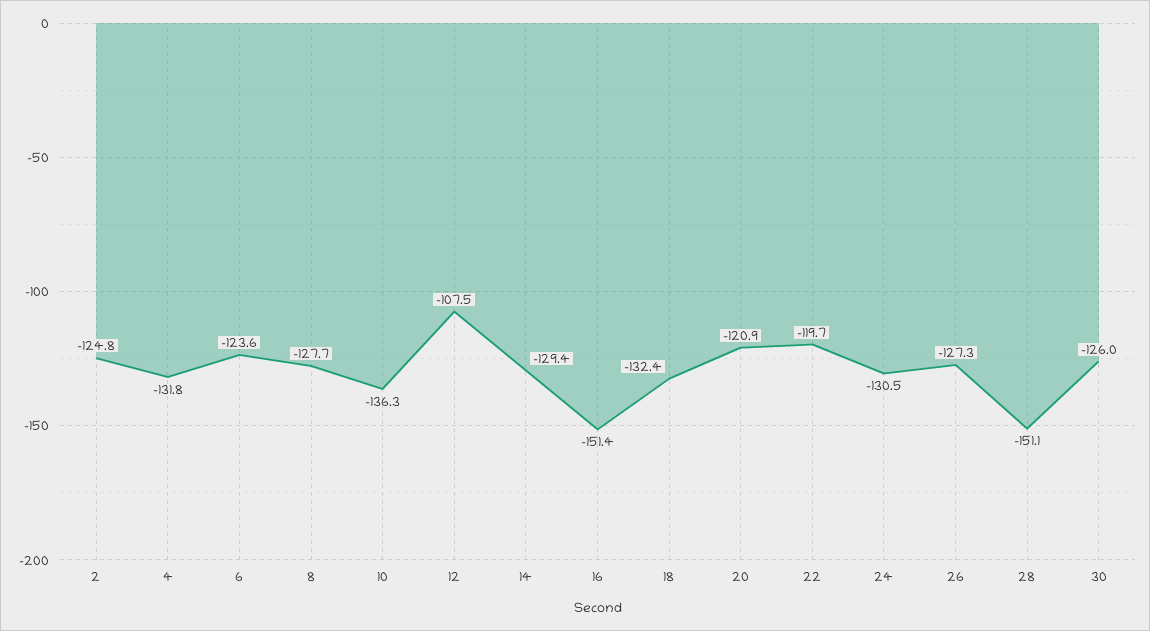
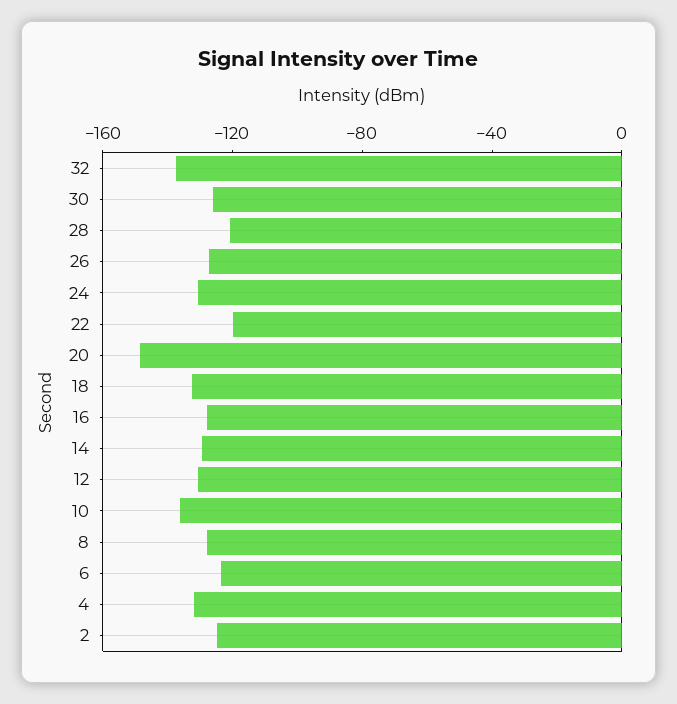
12: -107.5 -> -130
16: -151.4 -> -130
20: -120.9 -> -150
28: -151.1 -> -120
32: none -> -140

